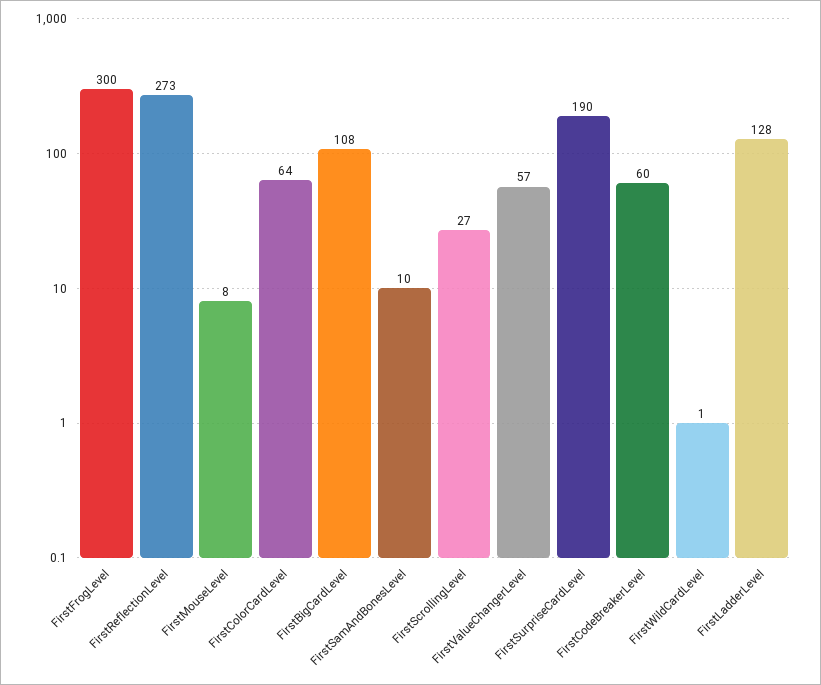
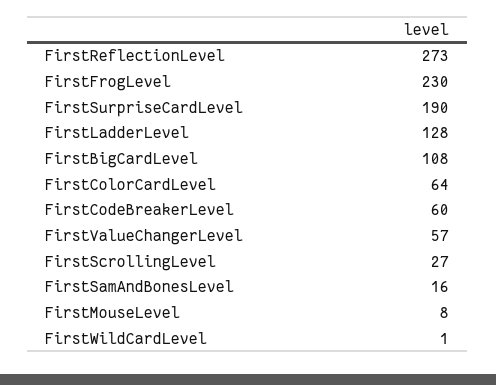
FirstFrogLevel: 300 -> 230
FirstSamAndBonesLevel: 10 -> 16

